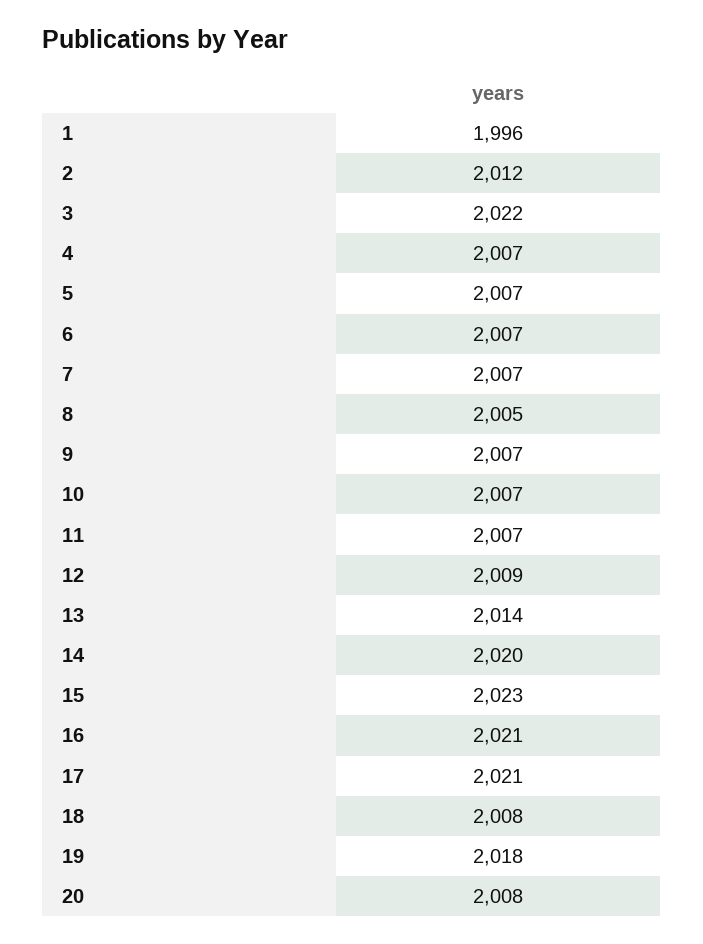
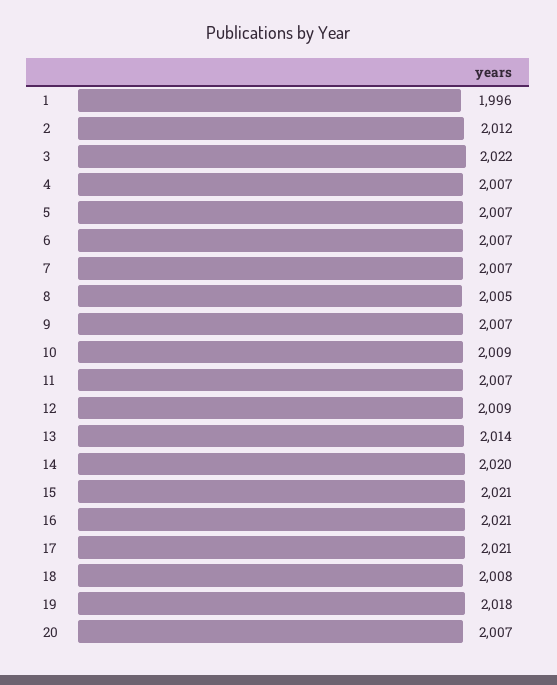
10: 2007 -> 2009
15: 2023 -> 2021
20: 2008 -> 2007

